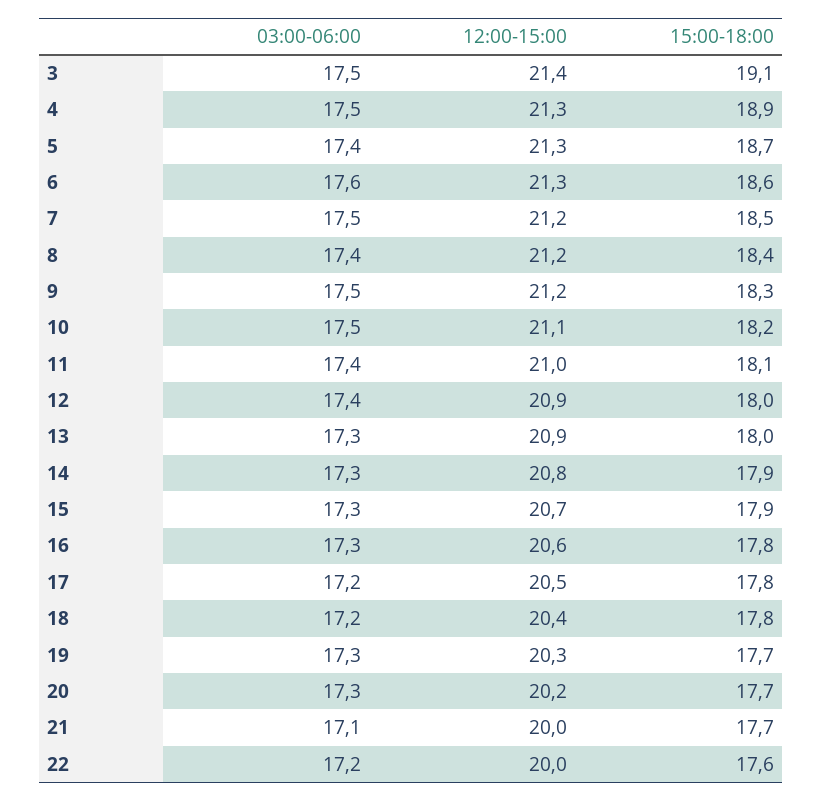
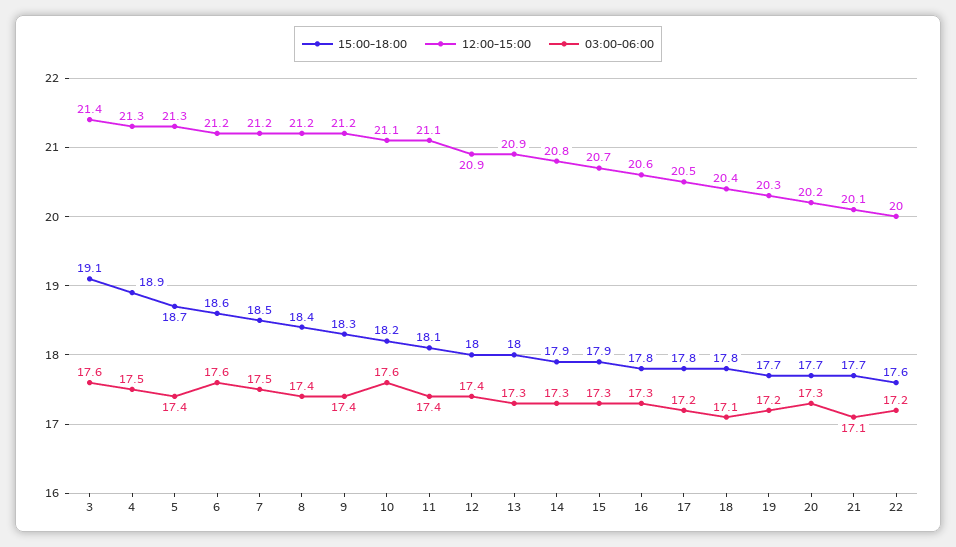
03:00-06:00, 3: 17.5 -> 17.6
12:00-15:00, 6: 21.3 -> 21.2
03:00-06:00, 9: 17.5 -> 17.4
03:00-06:00, 10: 17.5 -> 17.6
12:00-15:00, 11: 21 -> 21.1
03:00-06:00, 18: 17.2 -> 17.1
03:00-06:00, 19: 17.3 -> 17.2
12:00-15:00, 21: 20 -> 20.1

